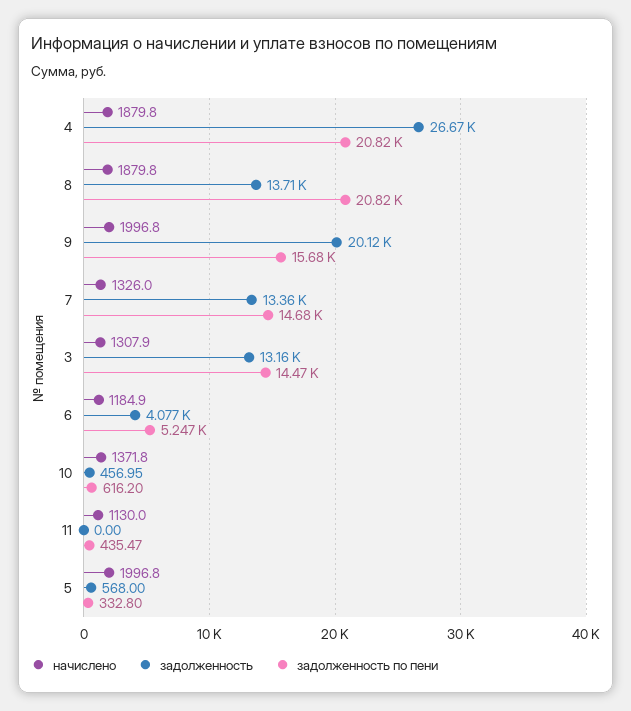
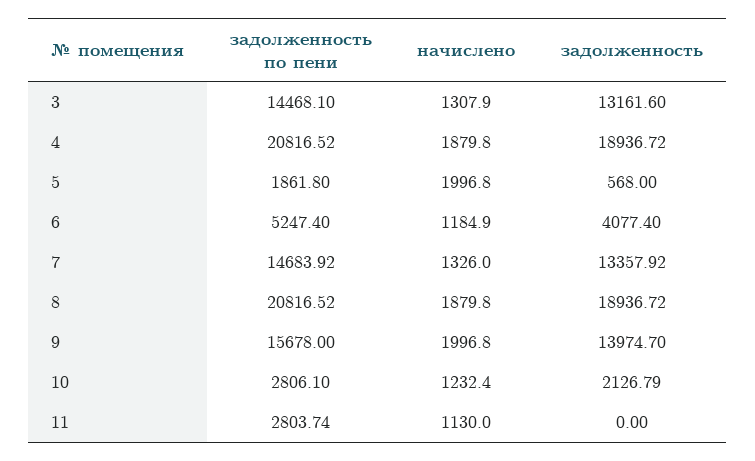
задолженность, 4: 26670 -> 18936.72
задолженность, 8: 13710 -> 18936.72
задолженность, 9: 20120 -> 13974.7
начислено, 10: 1371.8 -> 1232.4
задолженность, 10: 456.95 -> 2126.79
задолженность по пени, 10: 616.2 -> 2806.1
задолженность по пени, 11: 435.47 -> 2803.74
задолженность по пени, 5: 332.8 -> 1861.8

